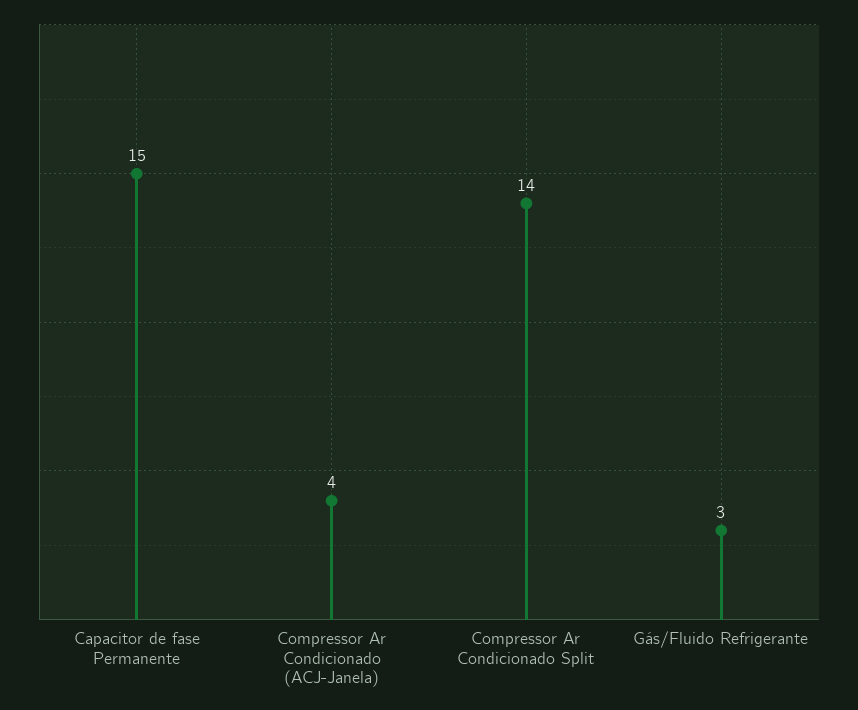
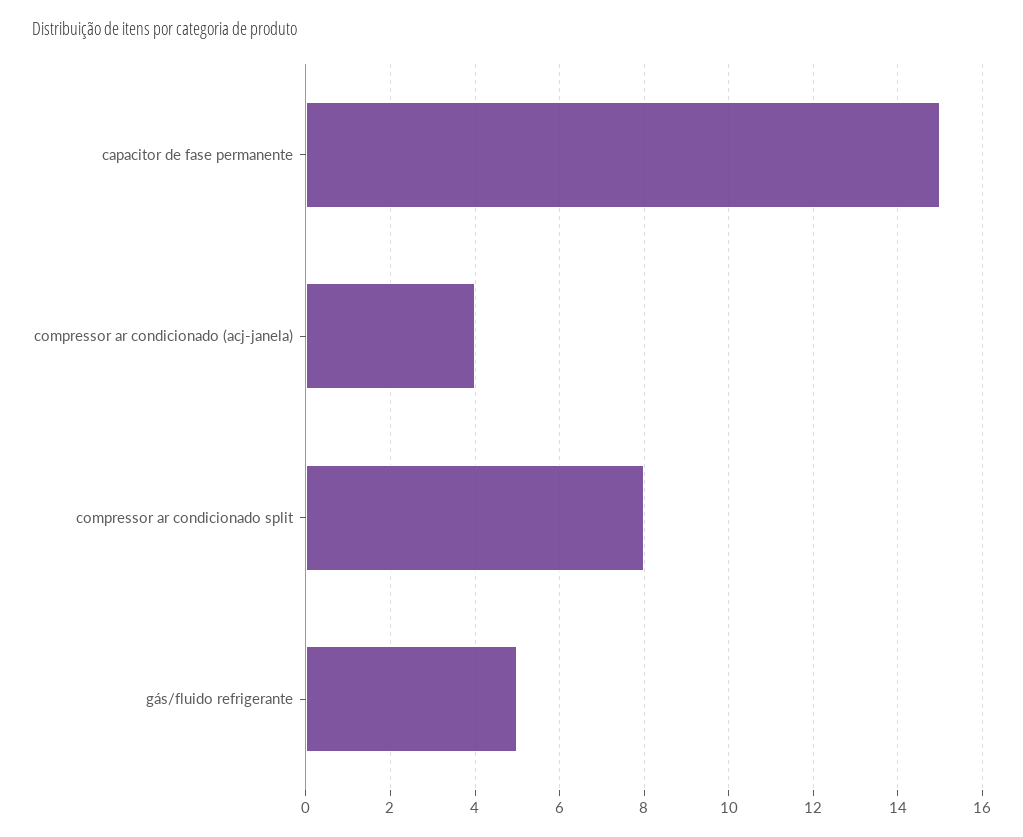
Compressor Ar Condicionado Split: 14 -> 8
Gás/Fluido Refrigerante: 3 -> 5

